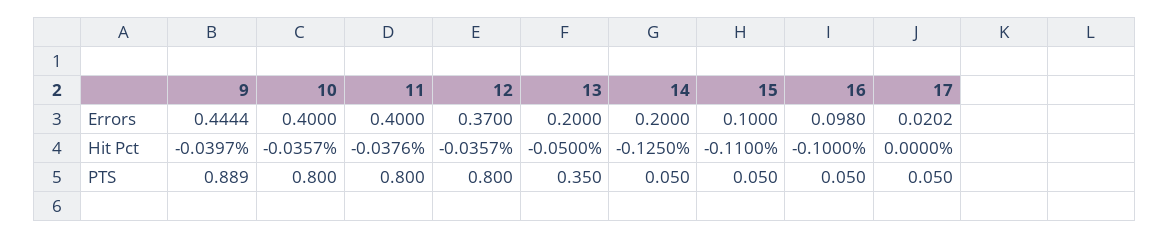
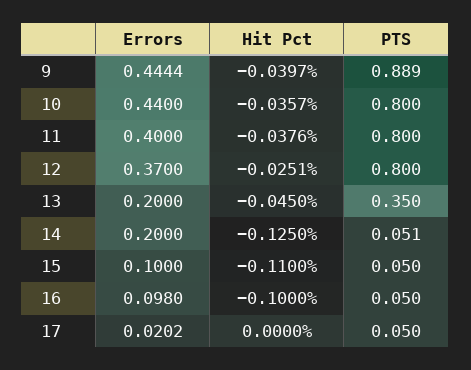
10, Errors: 0.4 -> 0.44
12, Hit Pct: -0.0357 -> -0.0251
13, Hit Pct: -0.05 -> -0.045
14, PTS: 0.05 -> 0.051

